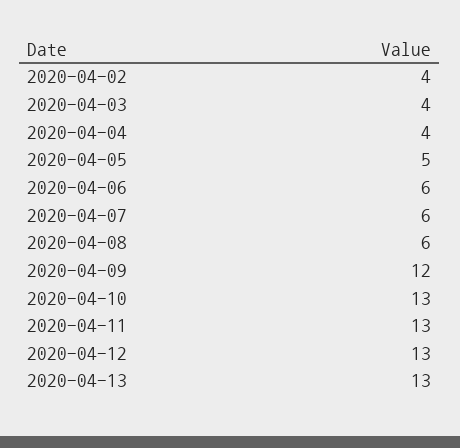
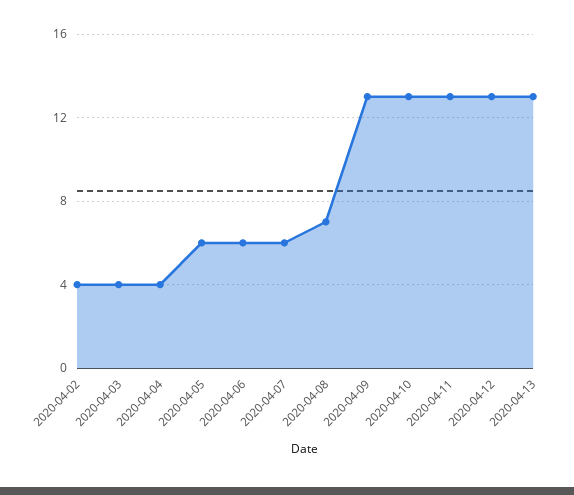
2020-04-05: 5 -> 6
2020-04-08: 6 -> 7
2020-04-09: 12 -> 13

